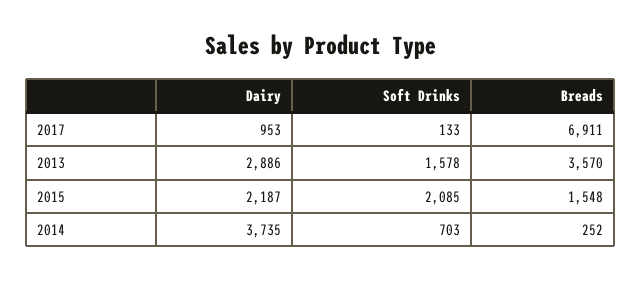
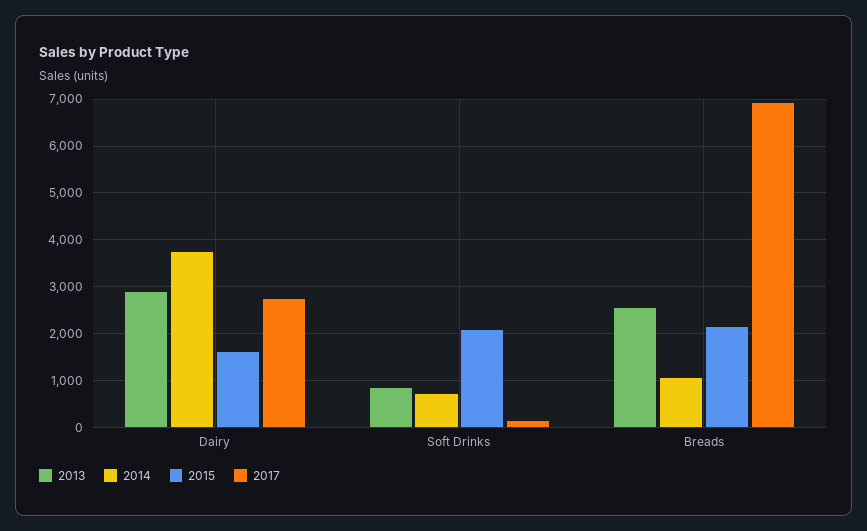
2017, Dairy: 953 -> 2800
2013, Soft Drinks: 1578 -> 800
2013, Breads: 3570 -> 2600
2015, Dairy: 2187 -> 1600
2015, Breads: 1548 -> 2200
2014, Breads: 252 -> 1000

